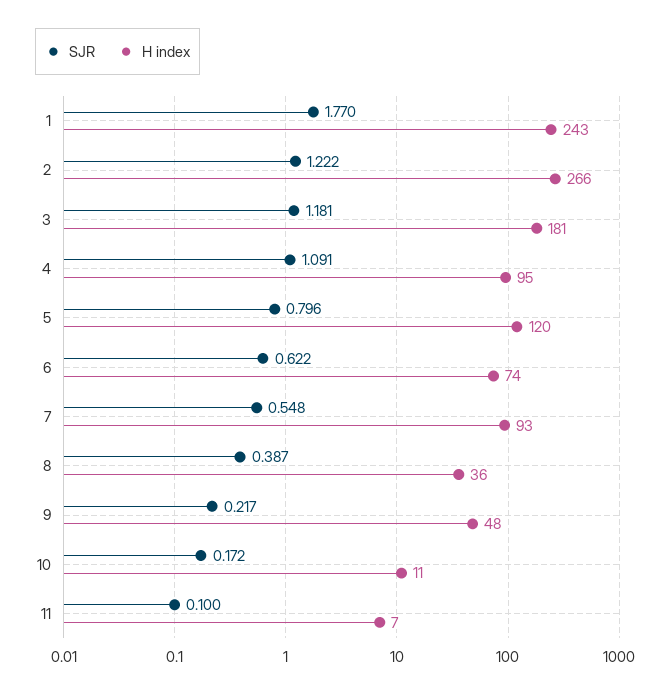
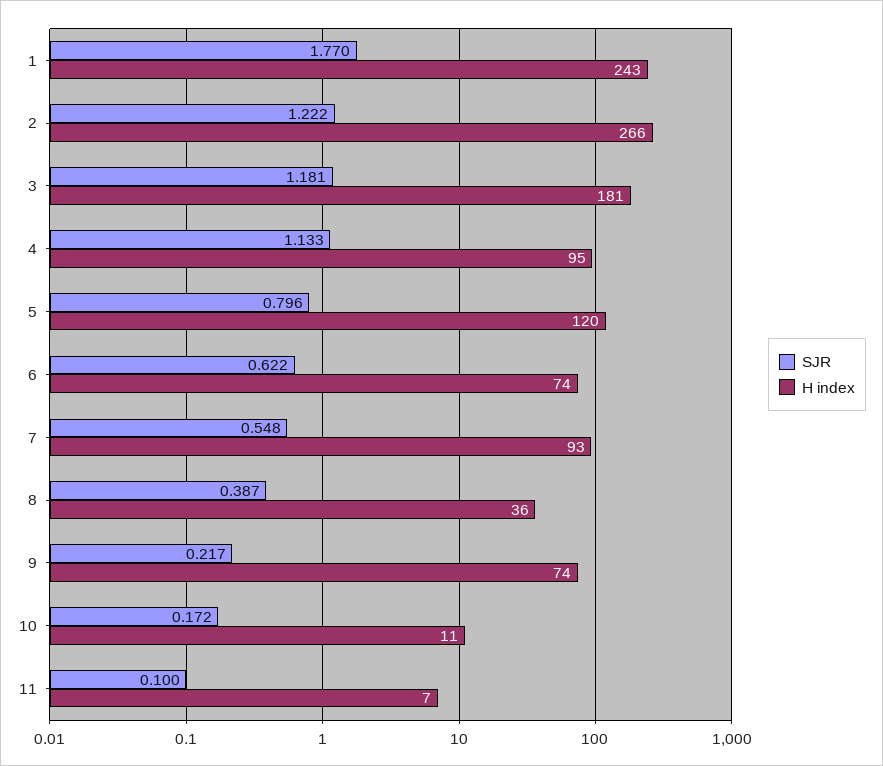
SJR, 4: 1.091 -> 1.133
H index, 9: 48 -> 74

